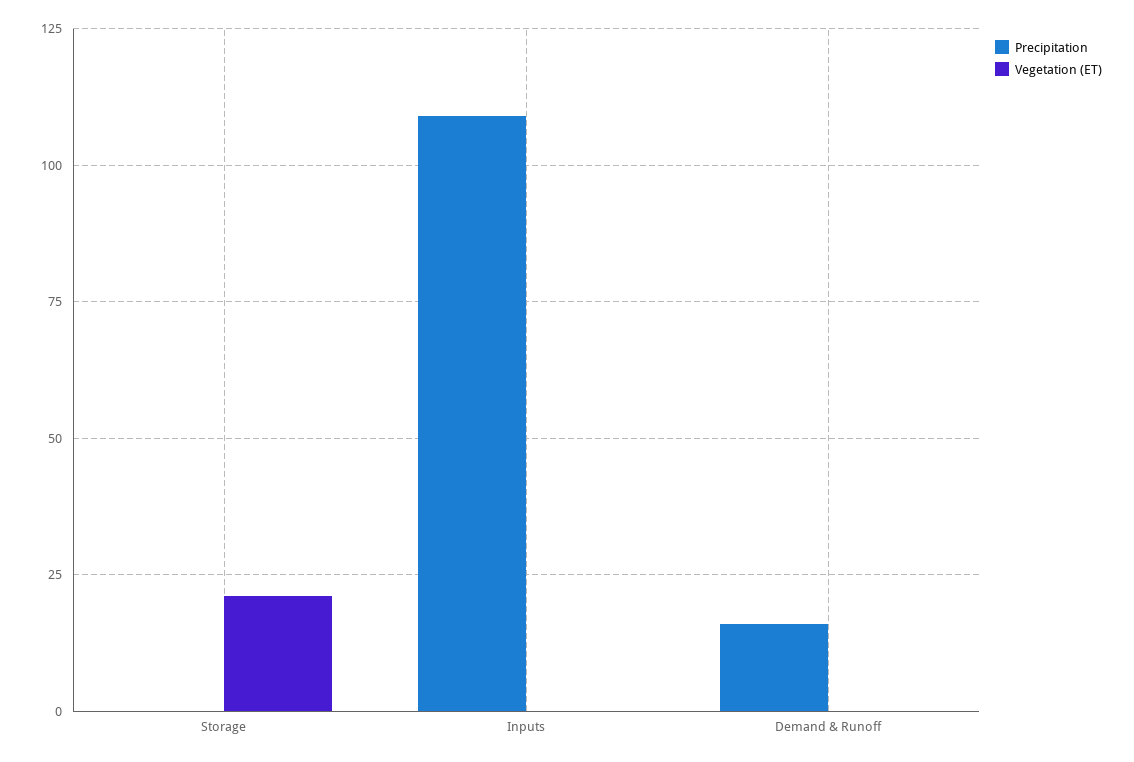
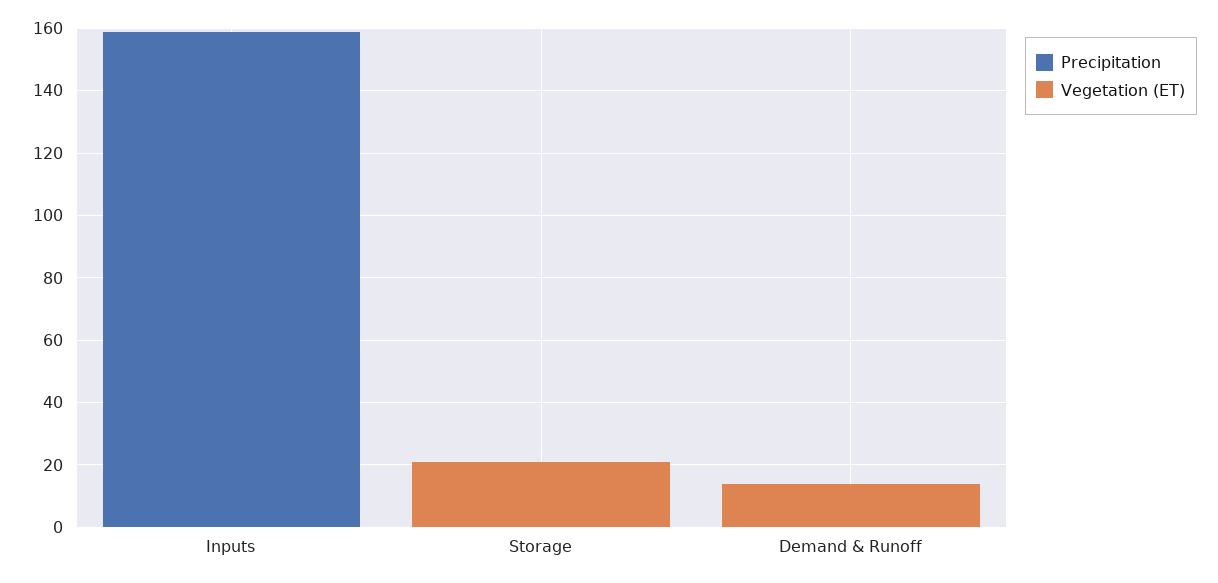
Precipitation, Inputs: 110 -> 160
Precipitation, Demand & Runoff: 15 -> 0
Vegetation (ET), Demand & Runoff: 0 -> 15

